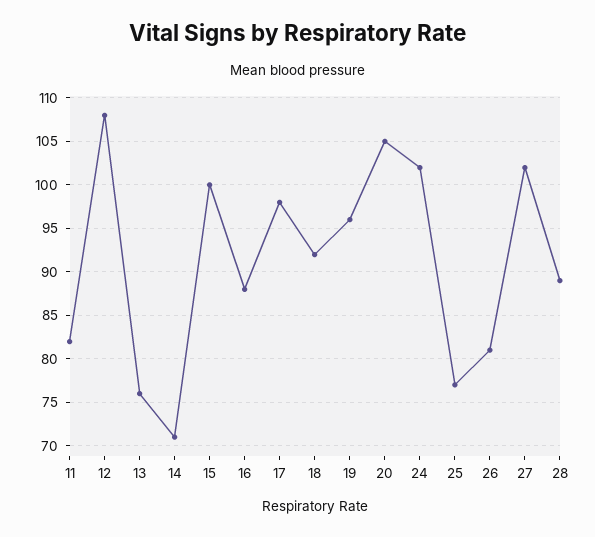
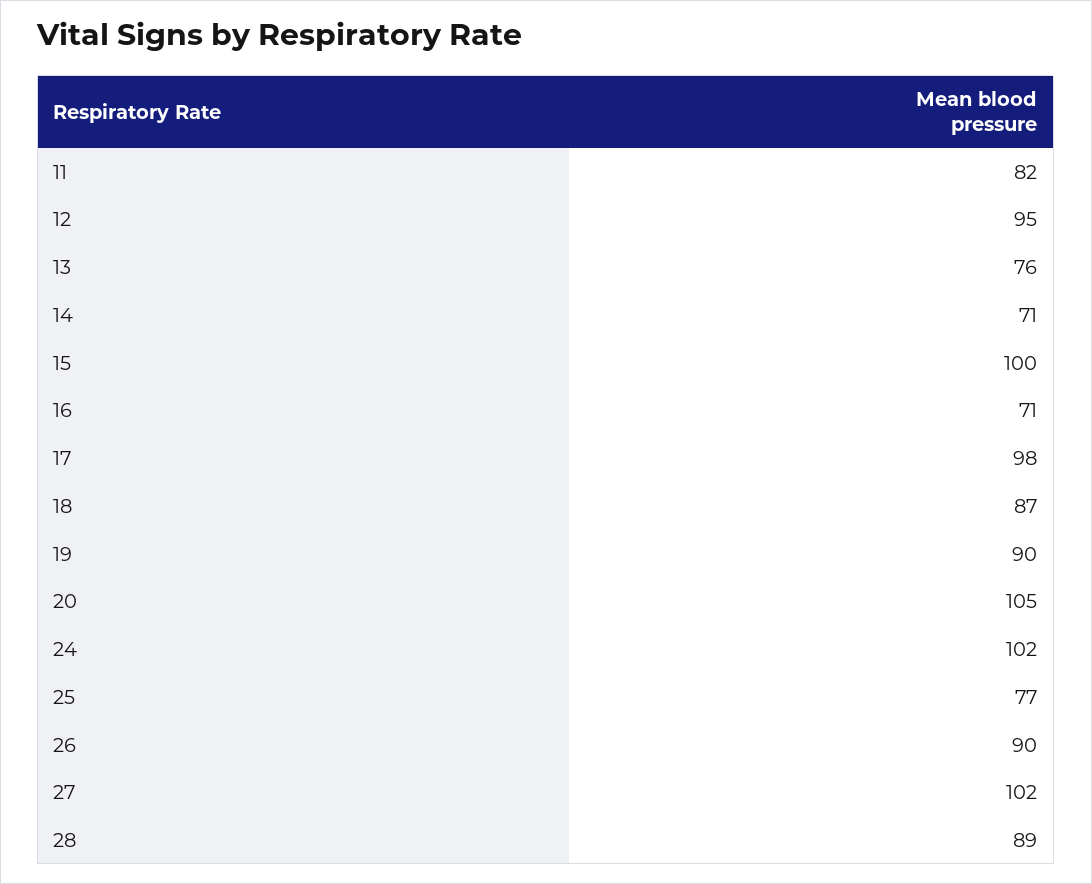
12: 108 -> 95
16: 88 -> 71
18: 92 -> 87
19: 96 -> 90
26: 81 -> 90

